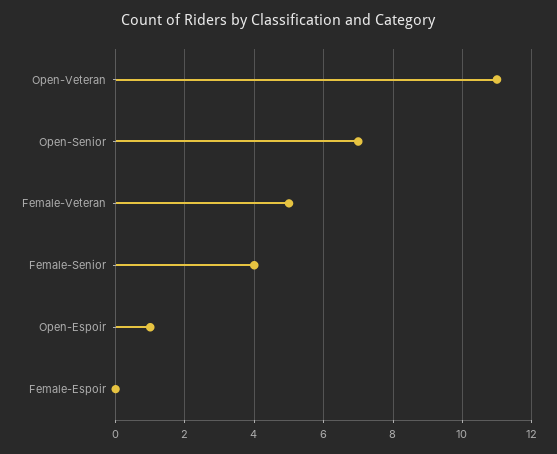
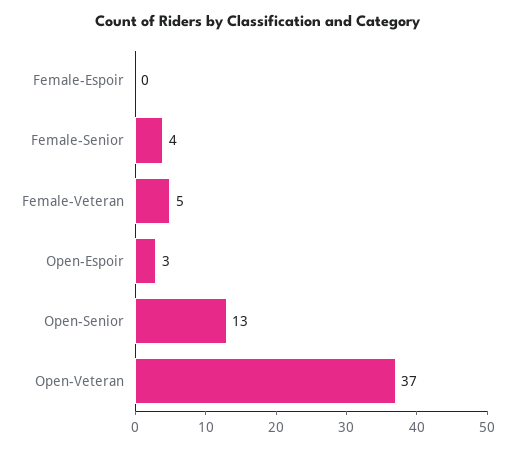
Open-Veteran: 11 -> 37
Open-Senior: 7 -> 13
Open-Espoir: 1 -> 3

